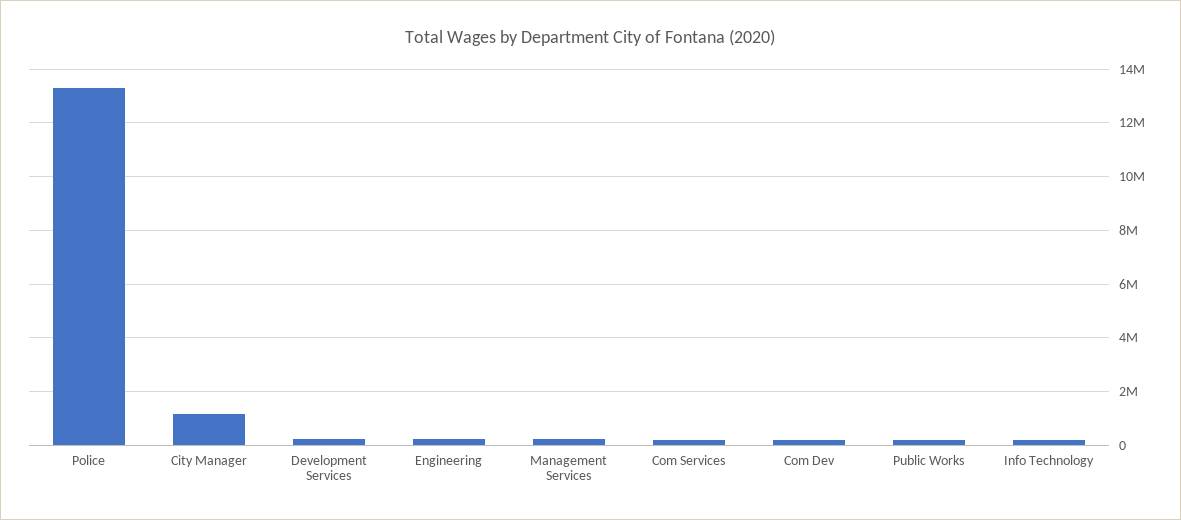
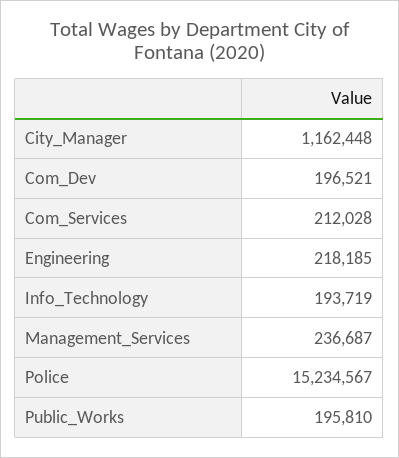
Police: 13250000 -> 15234567
Development Services: 250000 -> none

